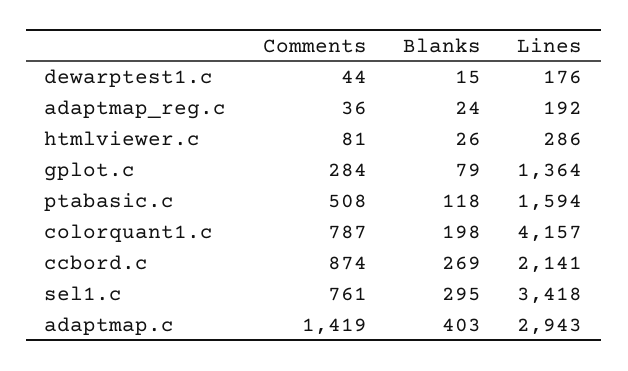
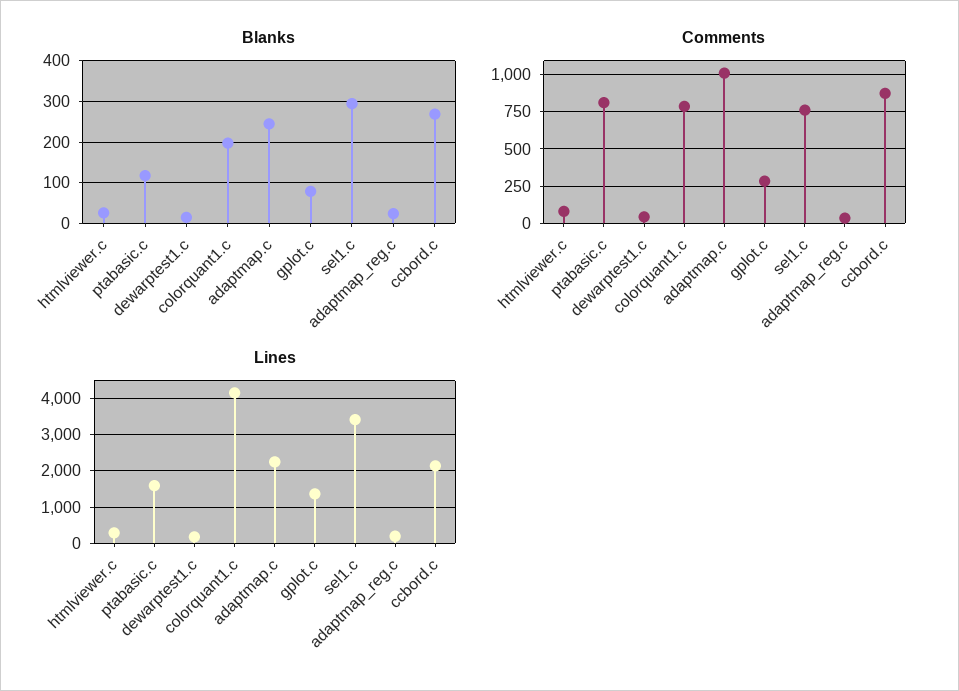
Comments, ptabasic.c: 508 -> 800
Comments, adaptmap.c: 1419 -> 1000
Blanks, adaptmap.c: 403 -> 240
Lines, adaptmap.c: 2943 -> 2200

